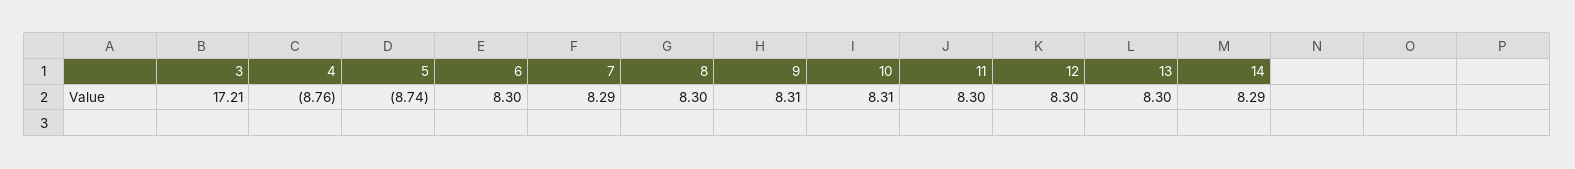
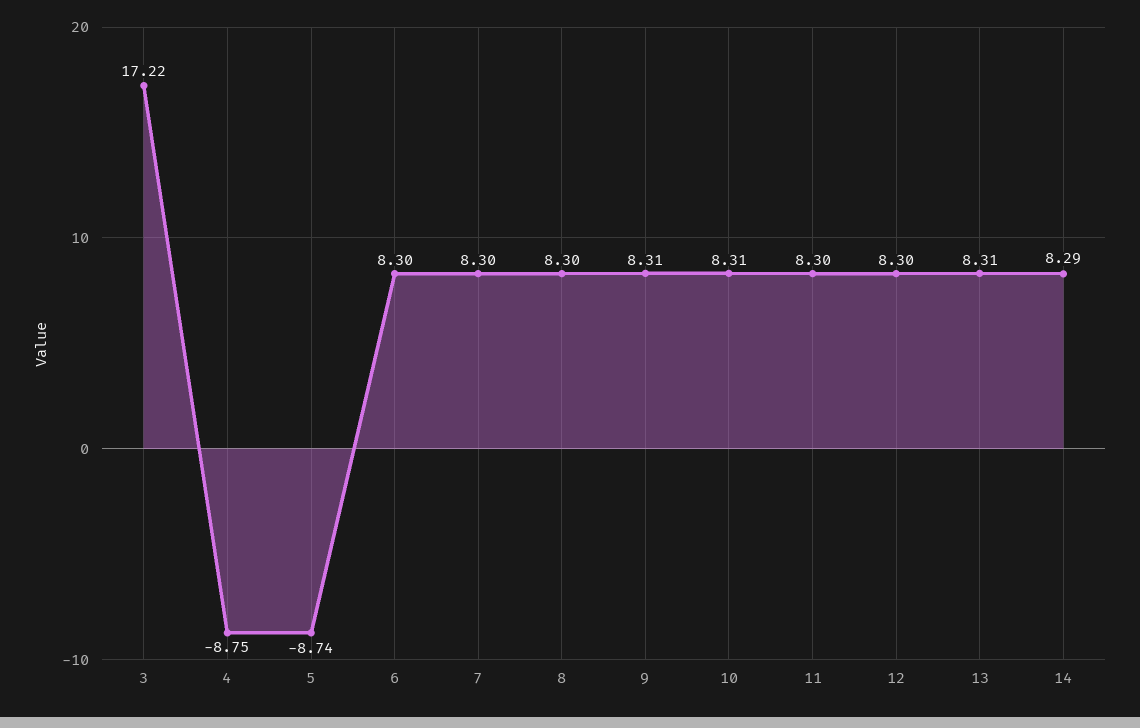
3: 17.21 -> 17.22
4: -8.76 -> -8.75
7: 8.29 -> 8.3
13: 8.3 -> 8.31

